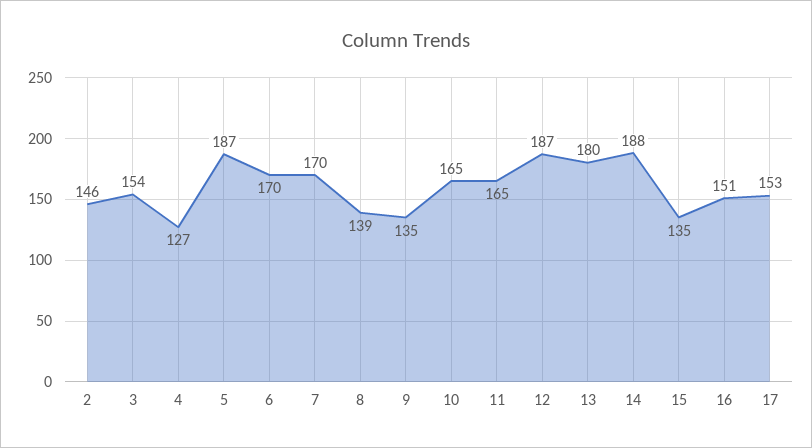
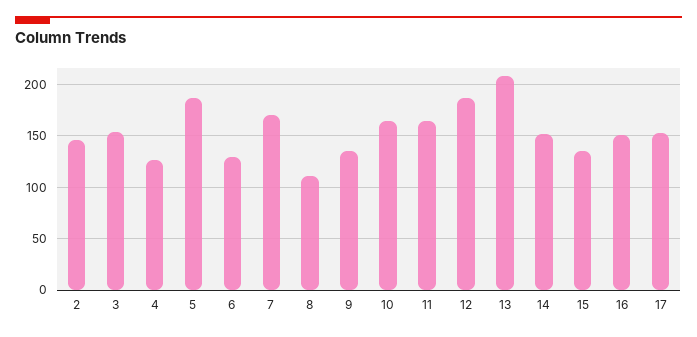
6: 170 -> 130
8: 139 -> 110
13: 180 -> 210
14: 188 -> 150

